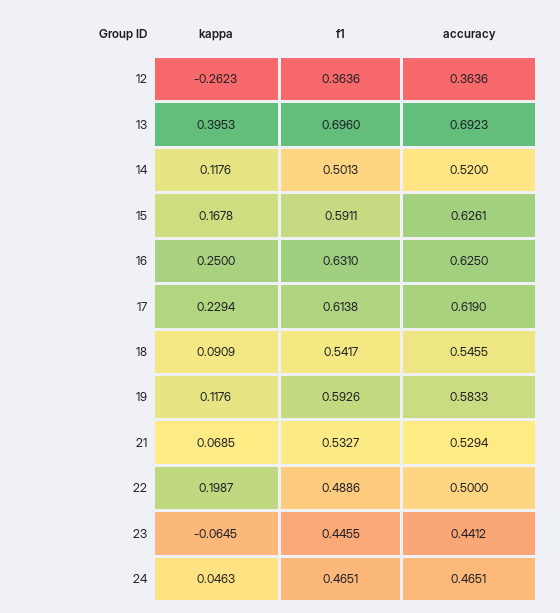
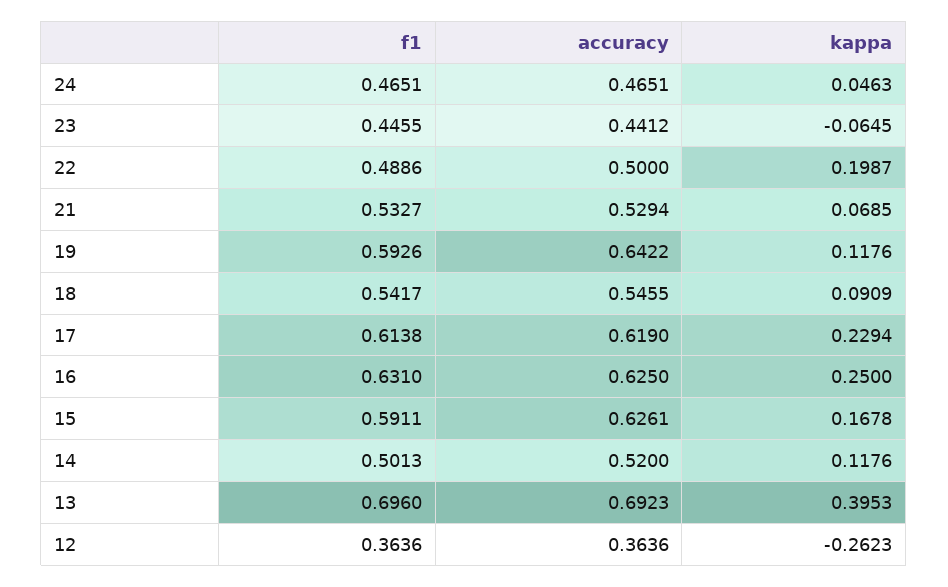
accuracy, 19: 0.5833 -> 0.6422

